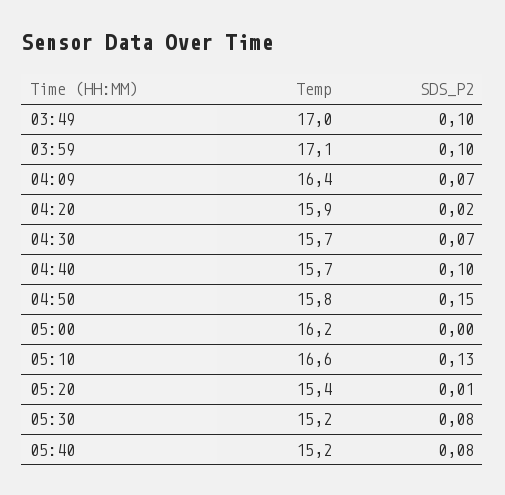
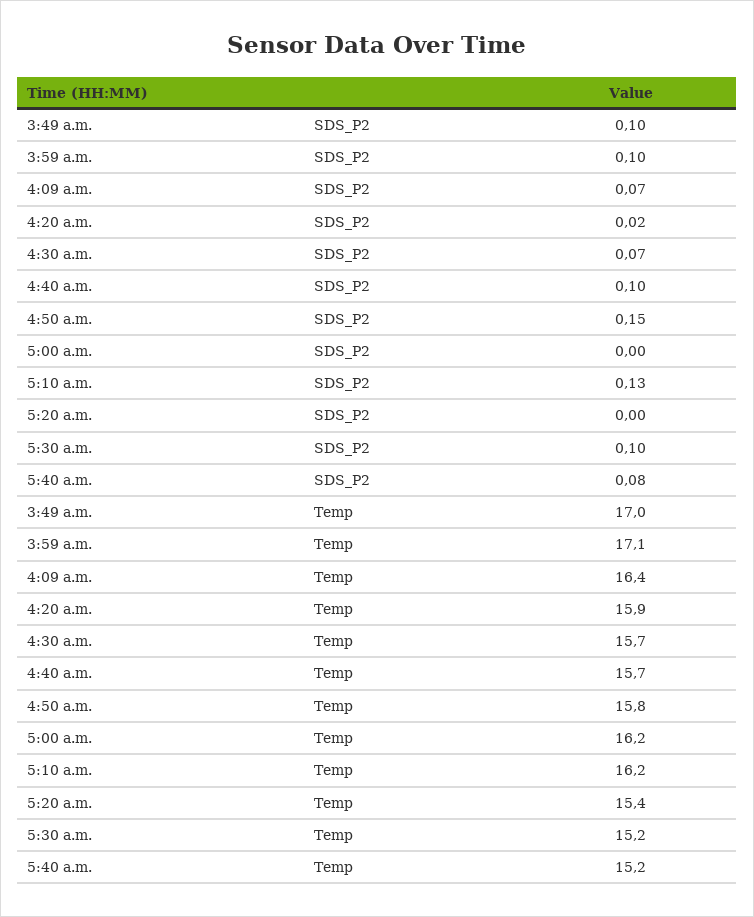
Temp, 05:10: 16.6 -> 16.2
SDS_P2, 05:20: 0.01 -> 0
SDS_P2, 05:30: 0.08 -> 0.1

